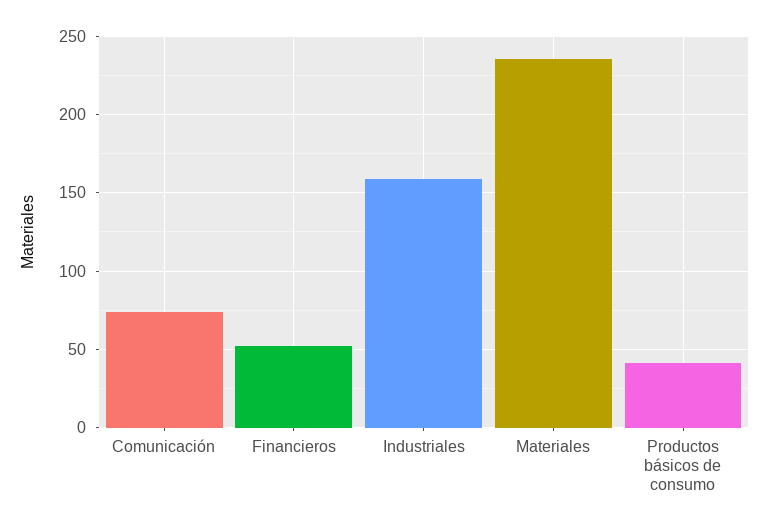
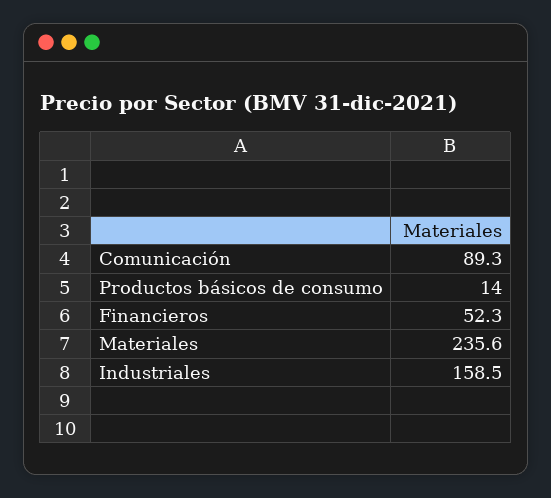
Comunicación: 75 -> 89.3
Productos básicos de consumo: 40 -> 14

